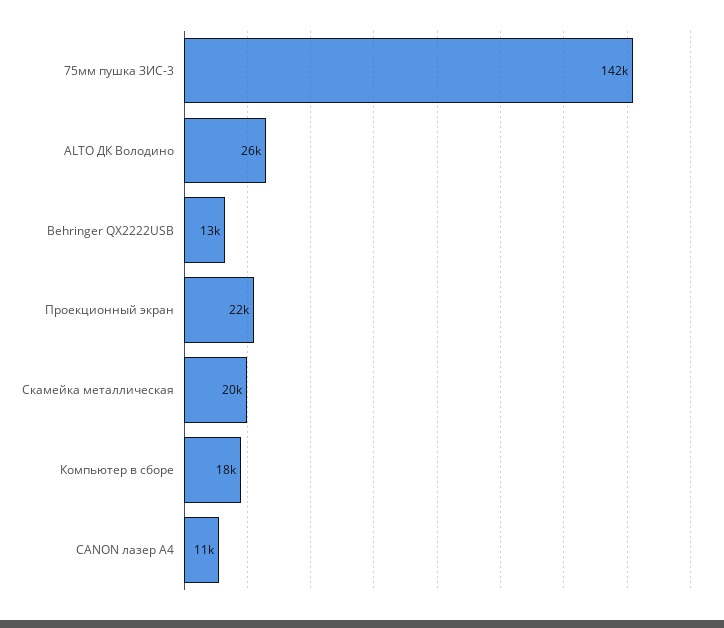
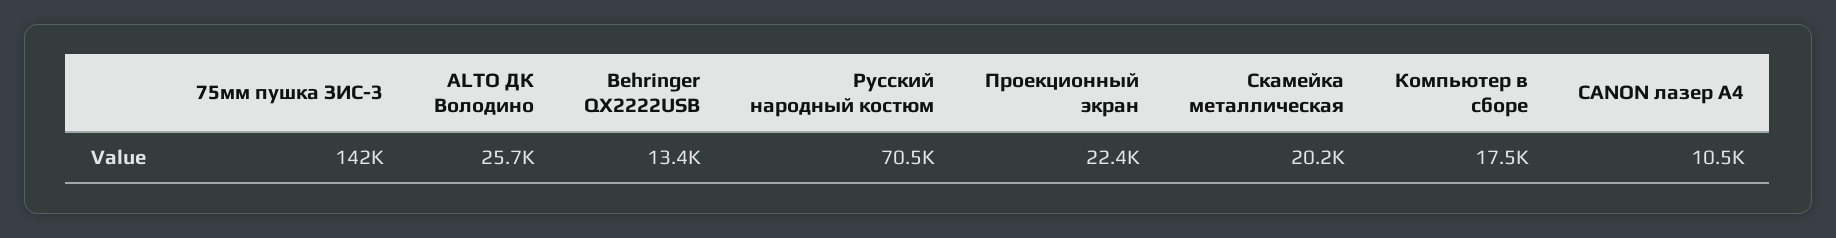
Русский народный костюм: none -> 70500

